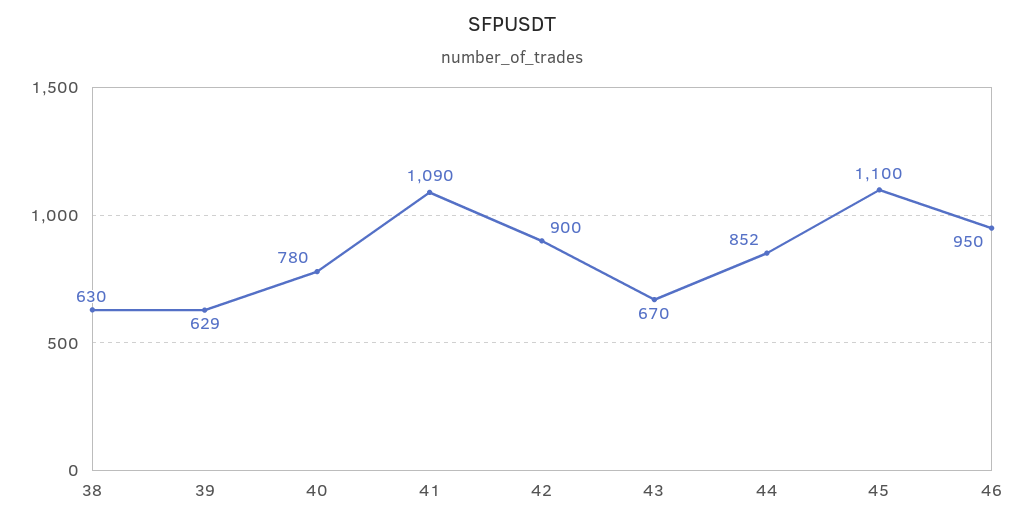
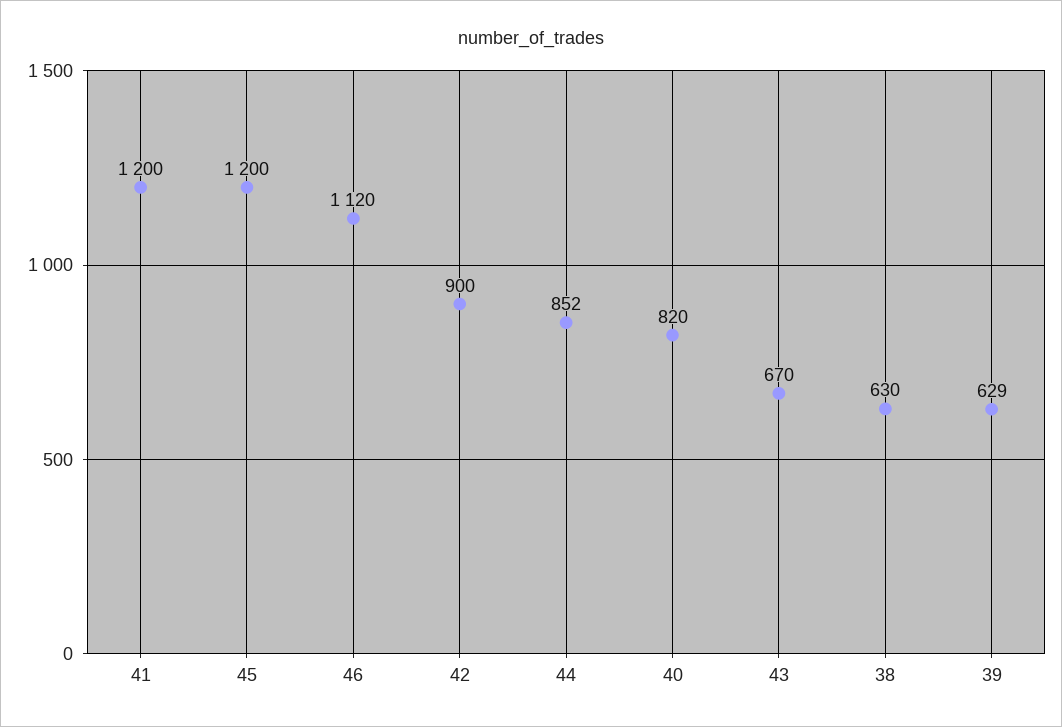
40: 780 -> 820
41: 1090 -> 1200
45: 1100 -> 1200
46: 950 -> 1120

